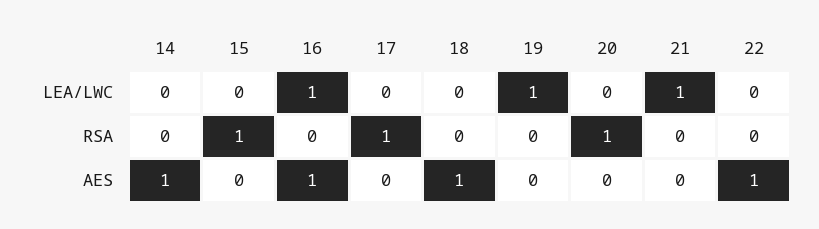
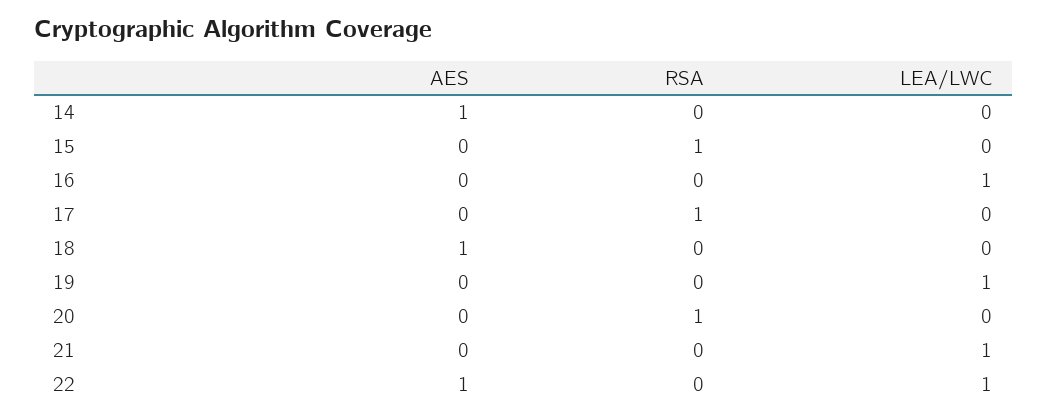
22, LEA/LWC: 0 -> 1
16, AES: 1 -> 0

